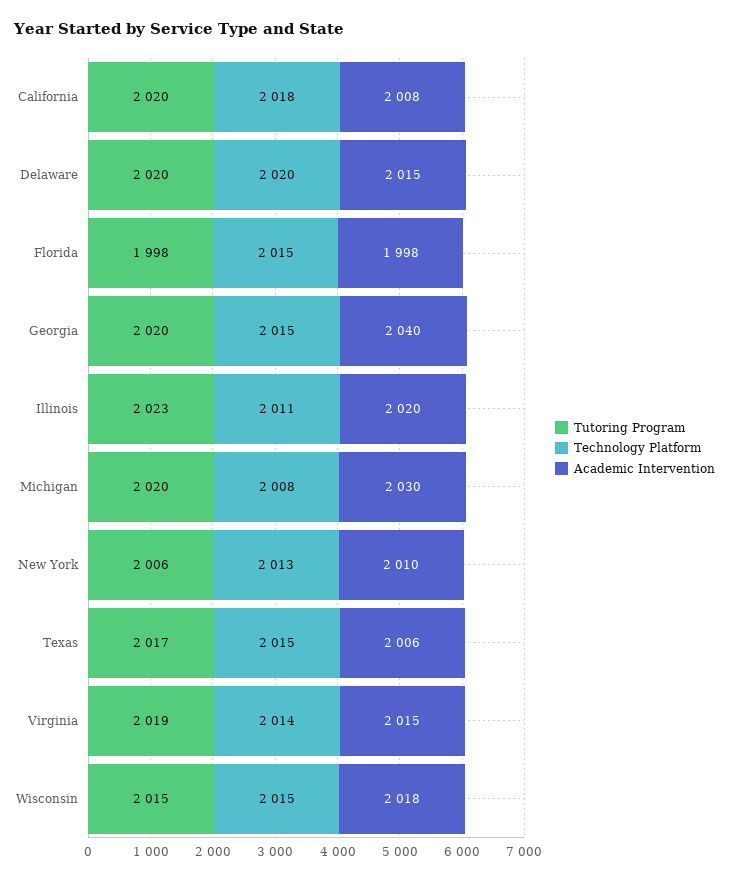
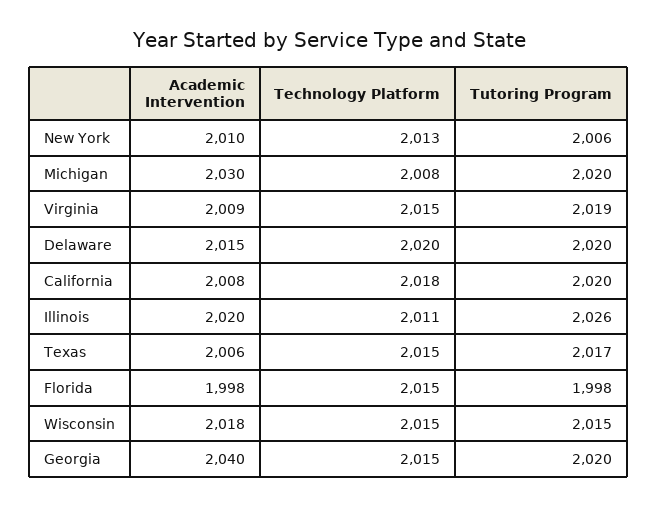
Tutoring Program, Illinois: 2023 -> 2026
Technology Platform, Virginia: 2014 -> 2015
Academic Intervention, Virginia: 2015 -> 2009

